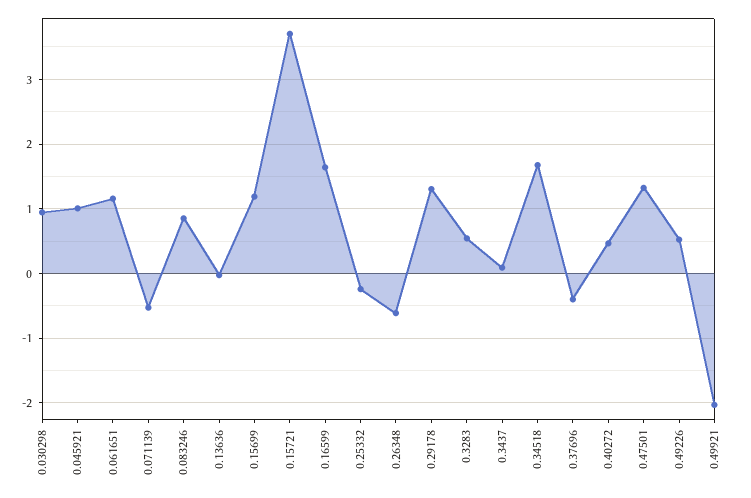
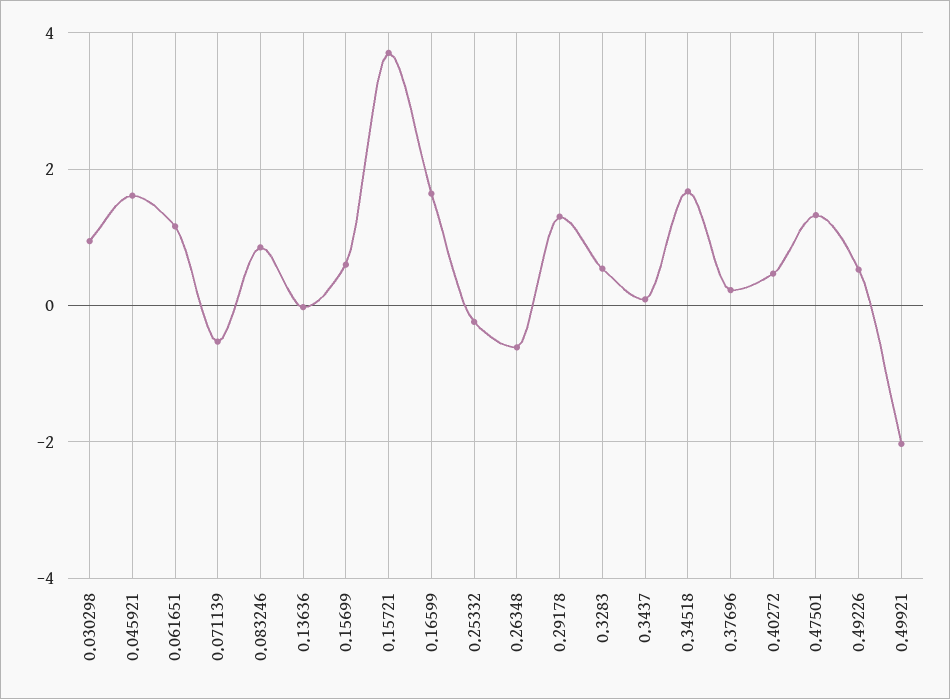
0.045921: 1 -> 1.6
0.15699: 1.2 -> 0.6
0.37696: -0.4 -> 0.2

